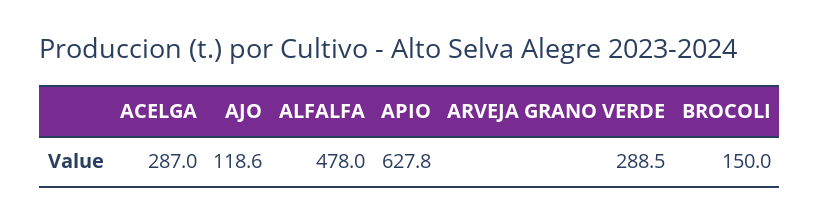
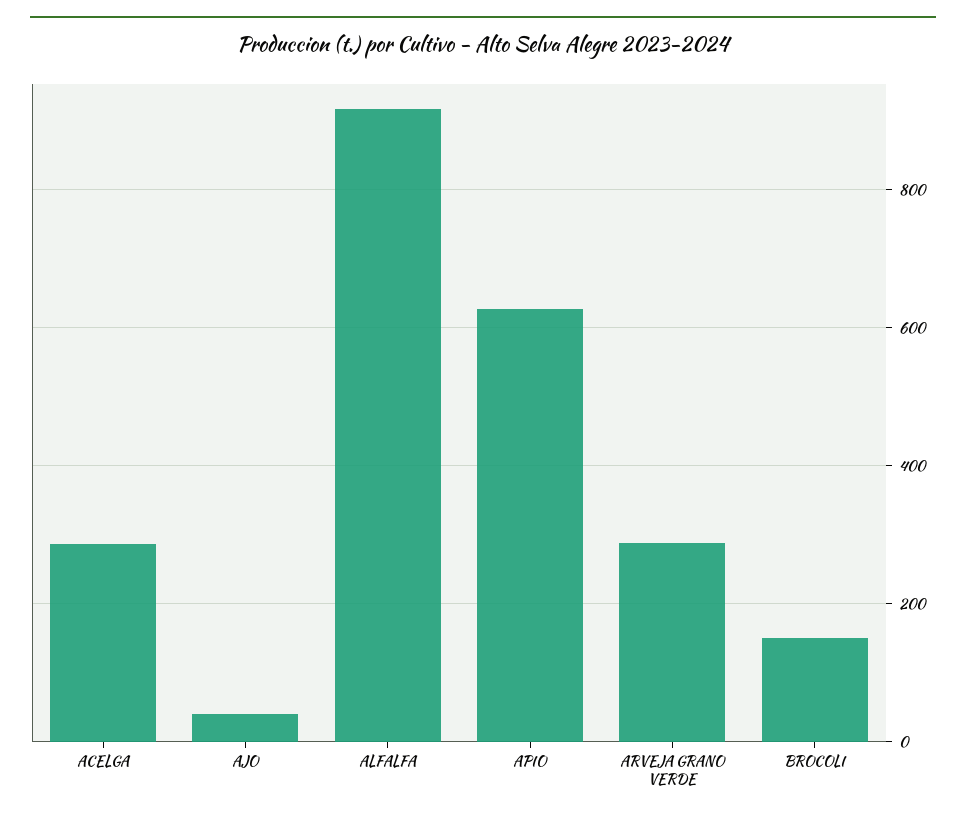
AJO: 118.6 -> 40
ALFALFA: 478 -> 920

